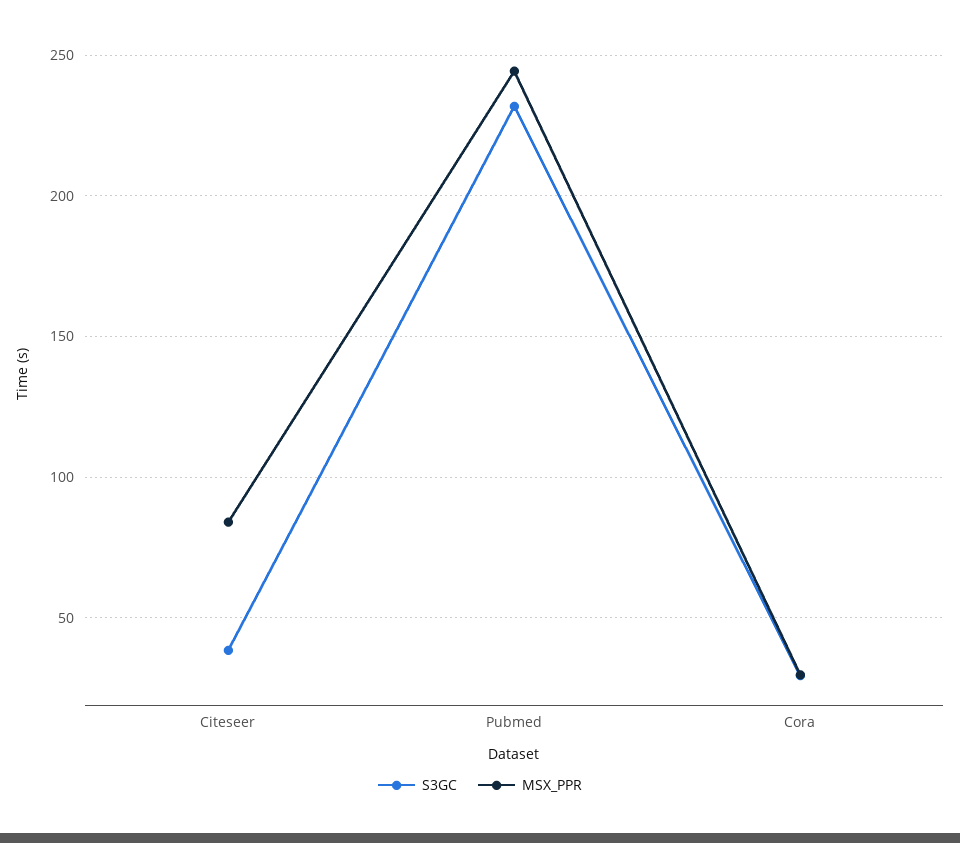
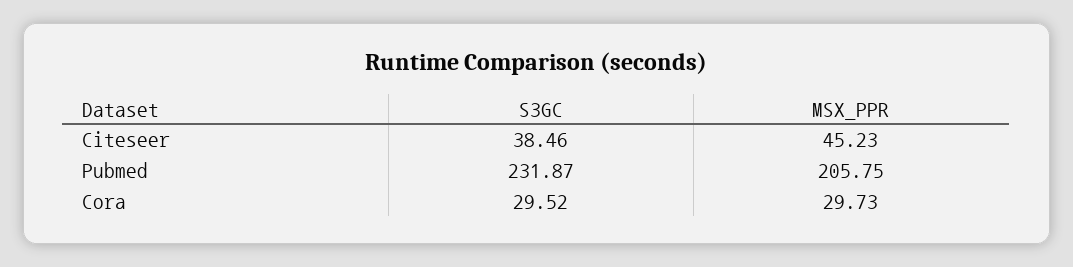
MSX_PPR, Citeseer: 85 -> 45.23
MSX_PPR, Pubmed: 245 -> 205.75

